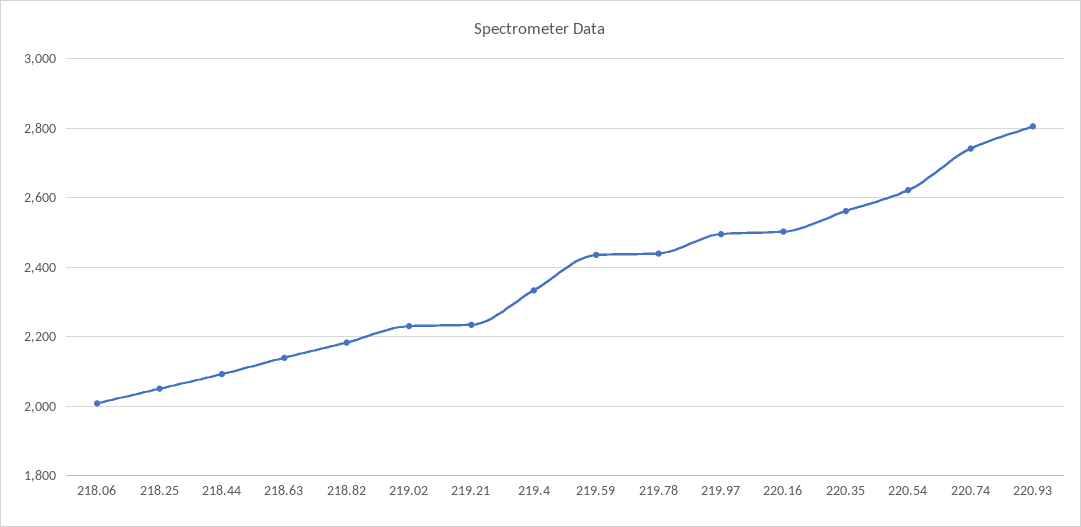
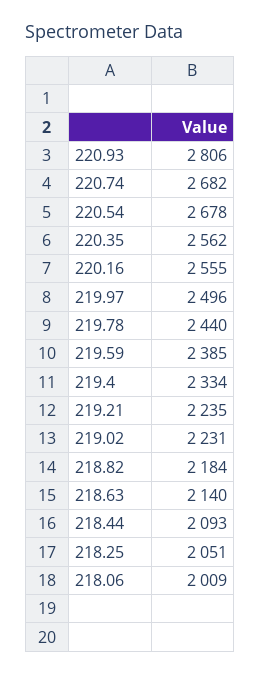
219.59: 2440 -> 2385
220.16: 2500 -> 2555
220.54: 2620 -> 2678
220.74: 2740 -> 2682

